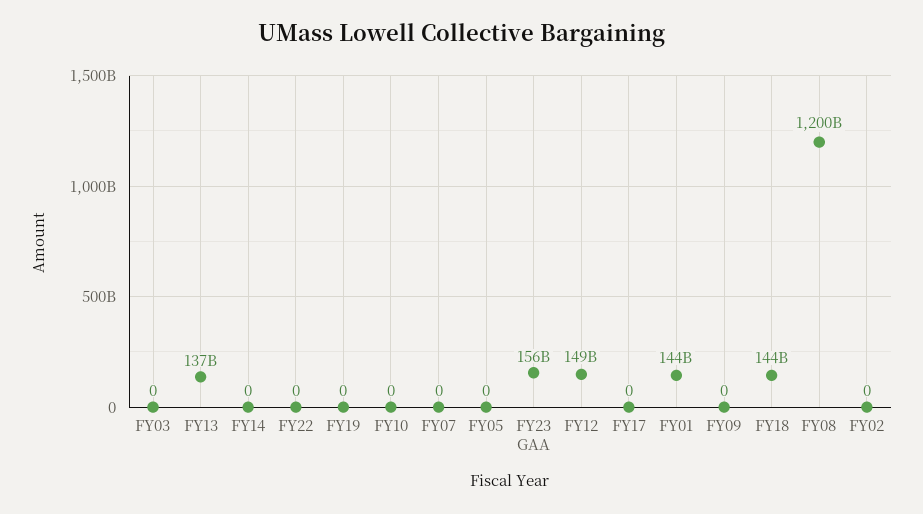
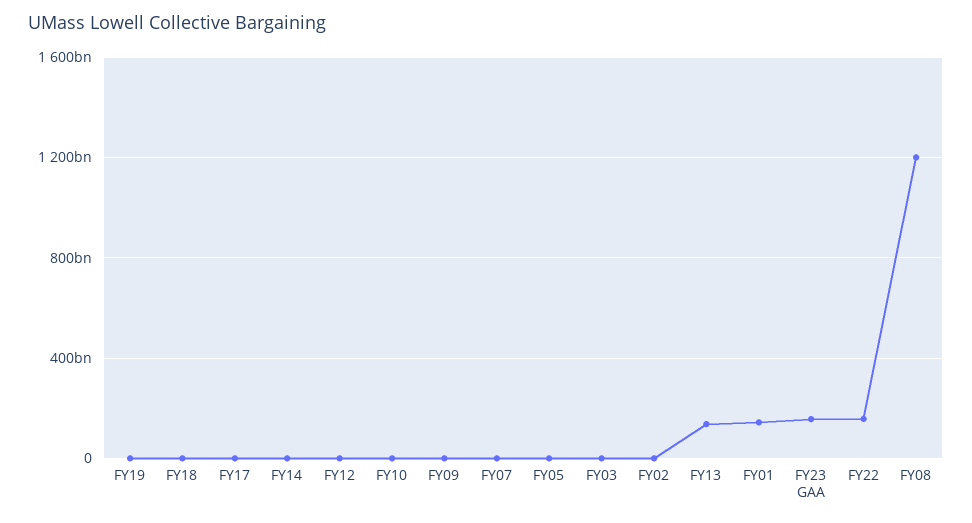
FY22: 0 -> 150000000000
FY12: 149000000000 -> 0
FY18: 144000000000 -> 0

